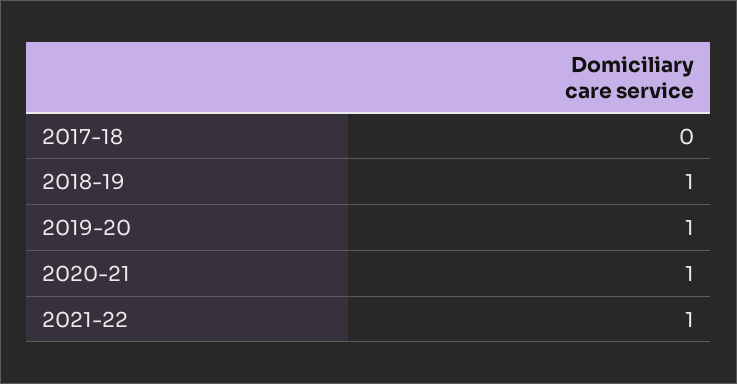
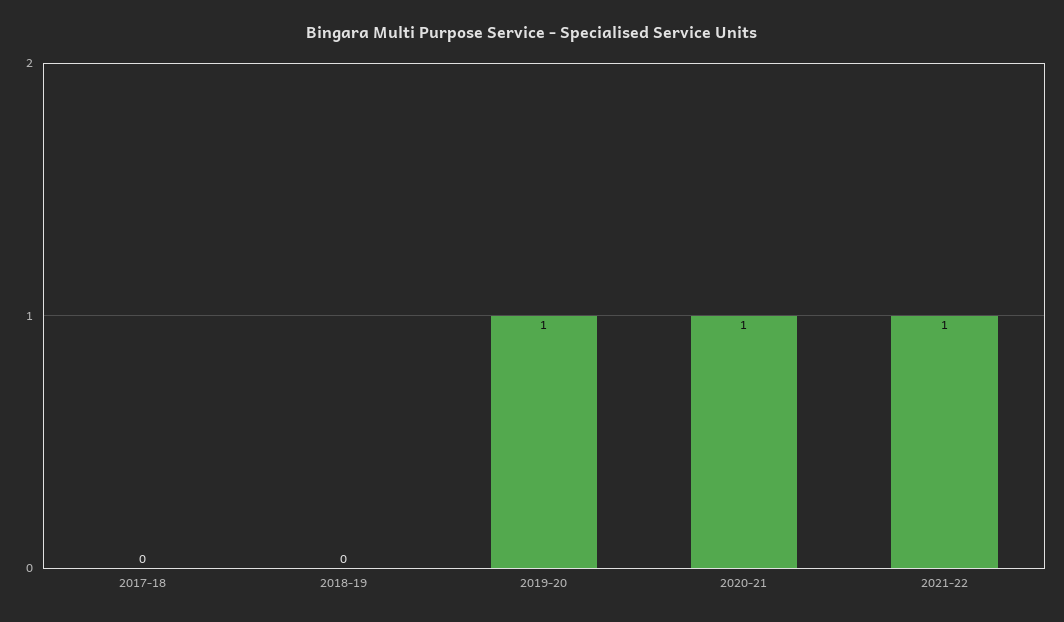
2018-19: 1 -> 0

